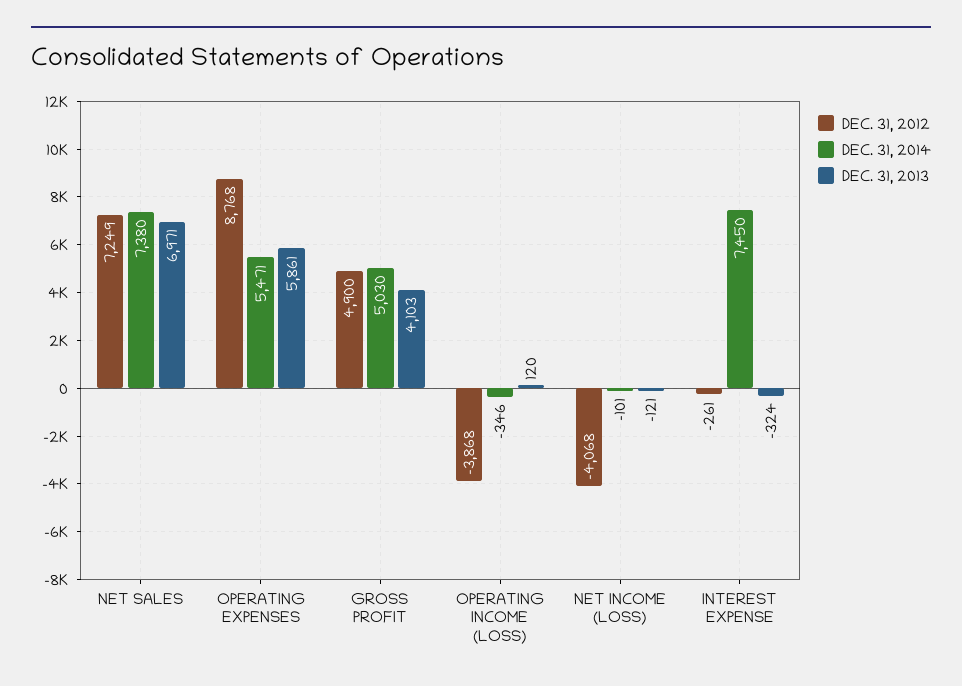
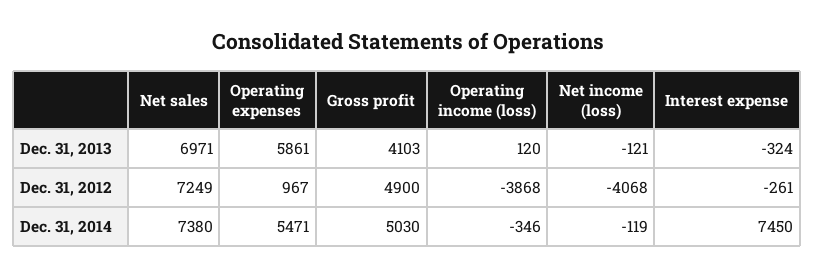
DEC. 31, 2012, OPERATING EXPENSES: 8768 -> 967
DEC. 31, 2014, NET INCOME (LOSS): -101 -> -119

